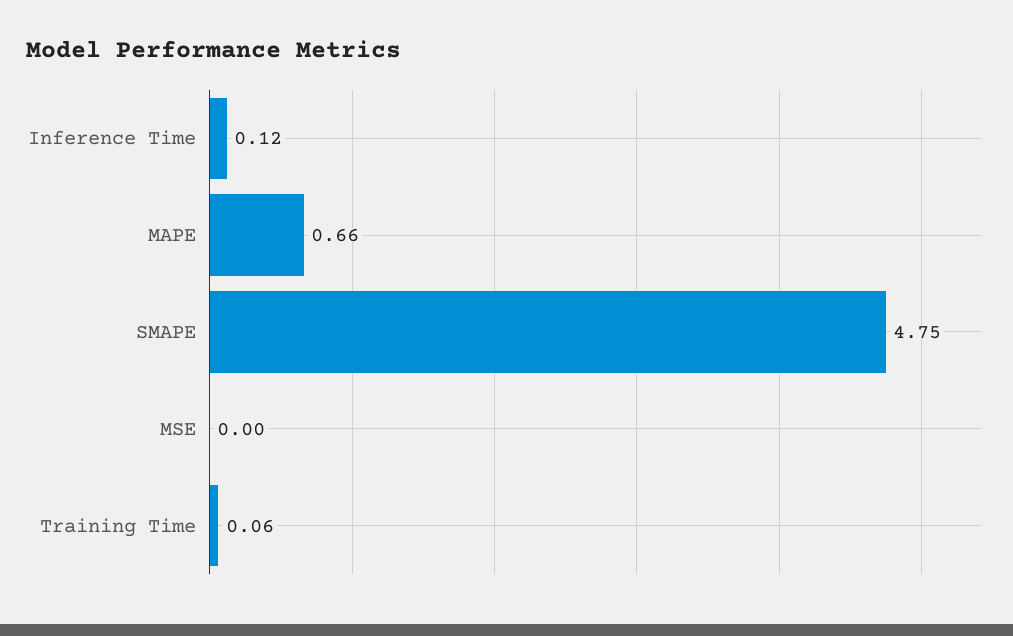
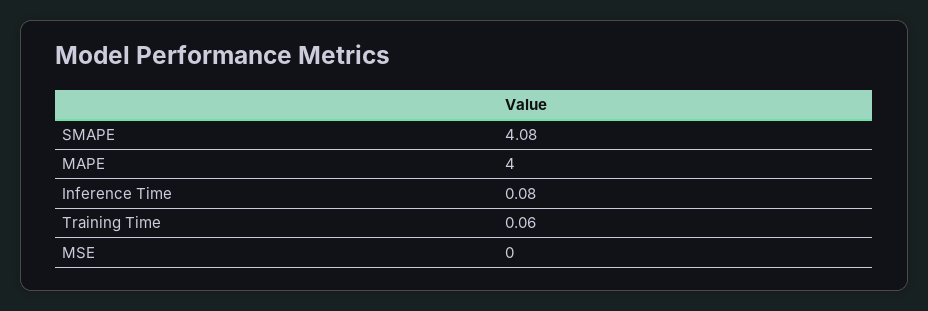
Inference Time: 0.12 -> 0.08
MAPE: 0.66 -> 4
SMAPE: 4.75 -> 4.08

